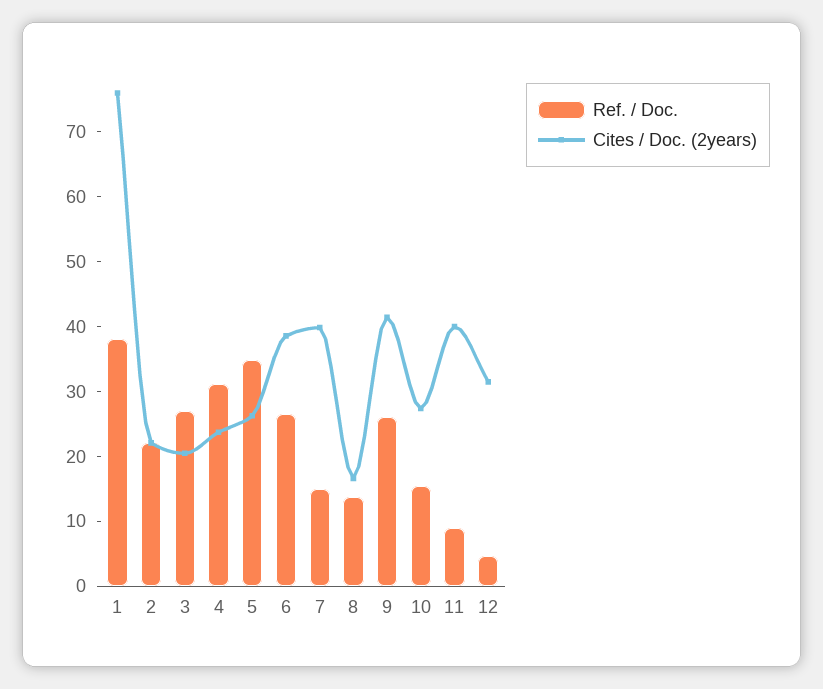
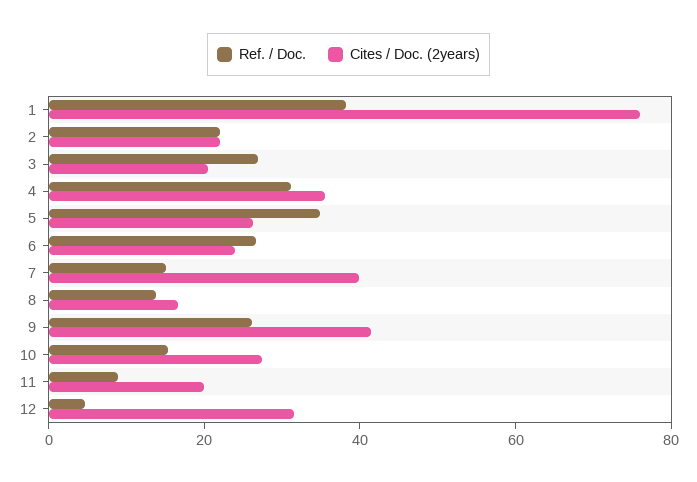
Cites / Doc. (2years), 4: 24 -> 35
Cites / Doc. (2years), 6: 38 -> 25
Cites / Doc. (2years), 11: 40 -> 20

